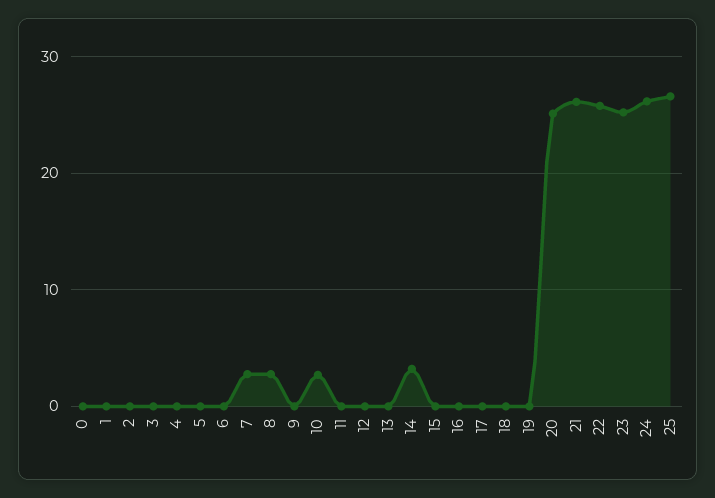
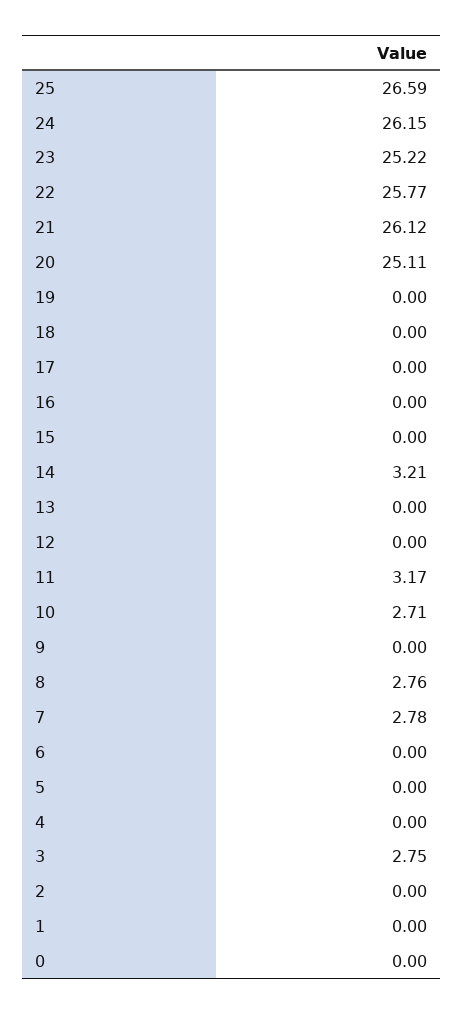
3: 0 -> 2.75
11: 0 -> 3.17

